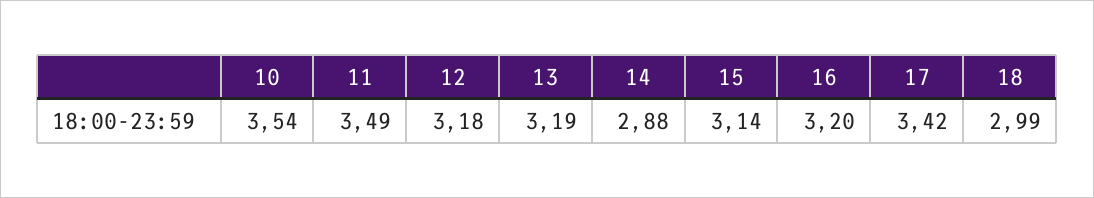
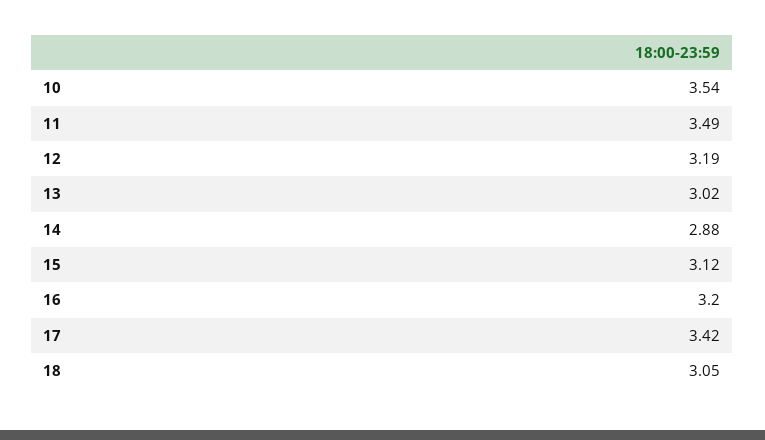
12: 3.18 -> 3.19
13: 3.19 -> 3.02
15: 3.14 -> 3.12
18: 2.99 -> 3.05

